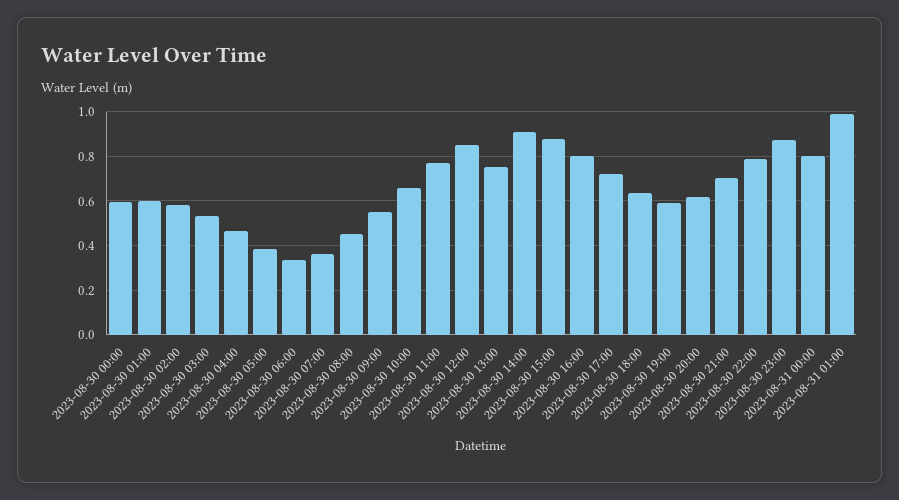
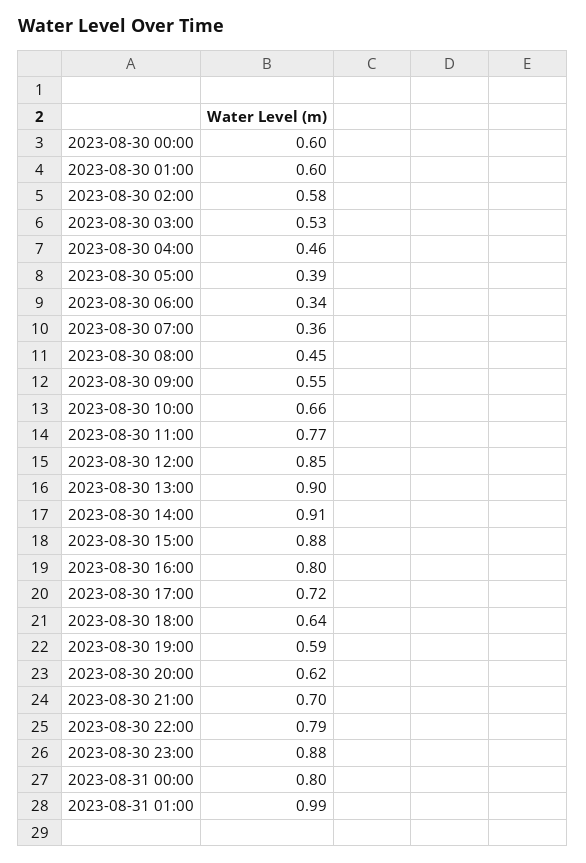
2023-08-30 13:00: 0.75 -> 0.9

